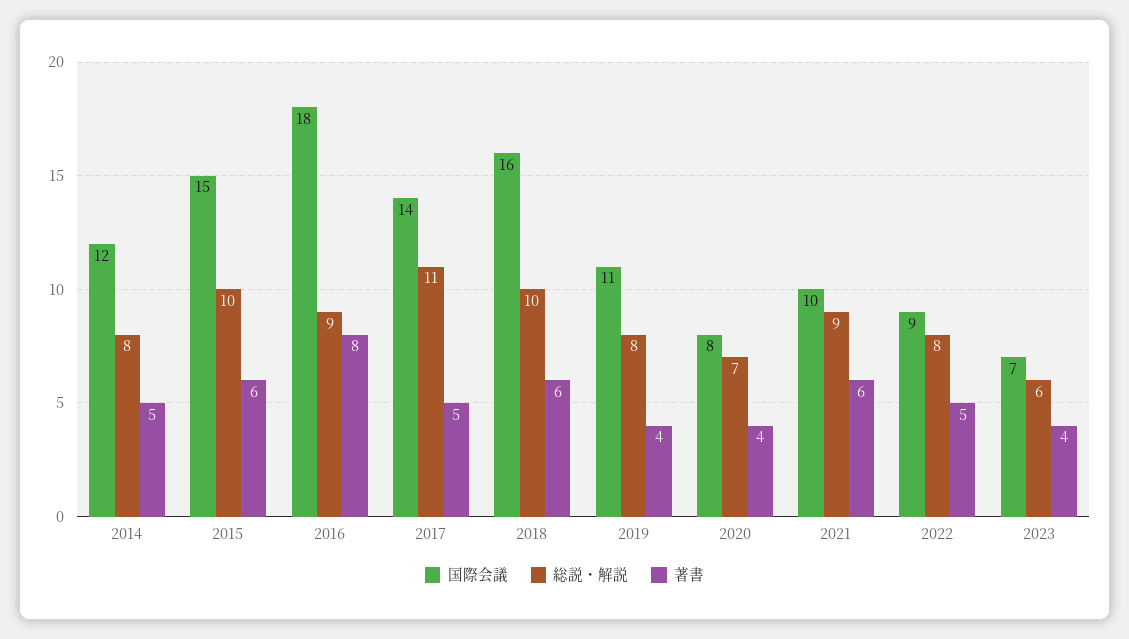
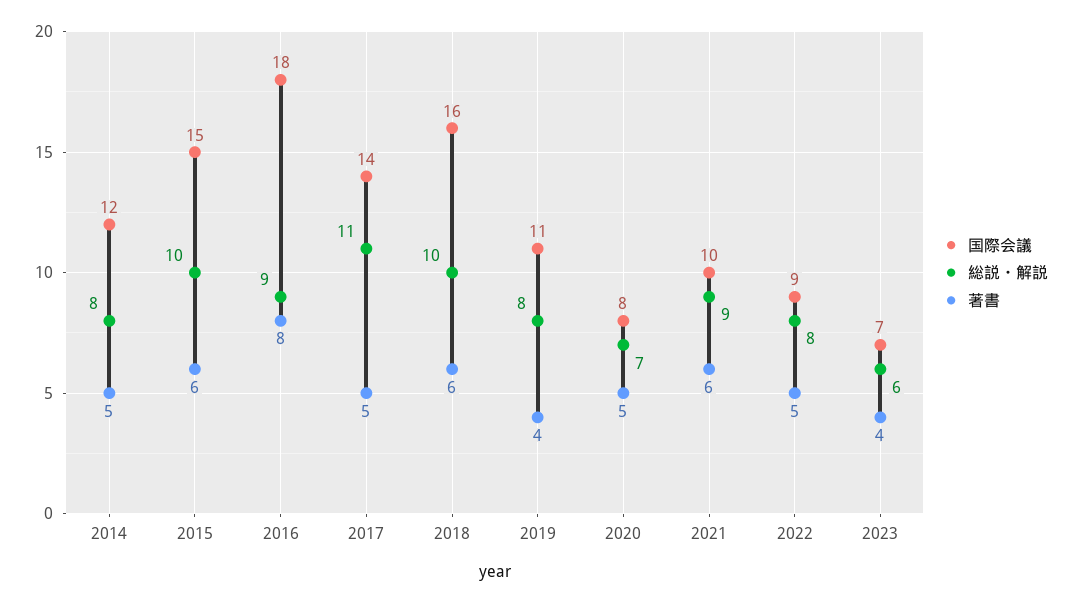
著書, 2020: 4 -> 5

